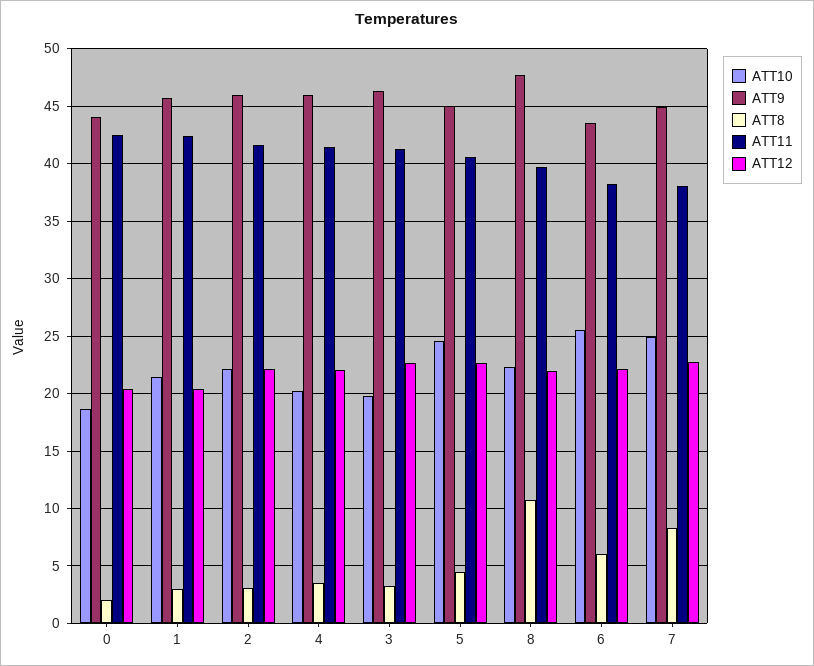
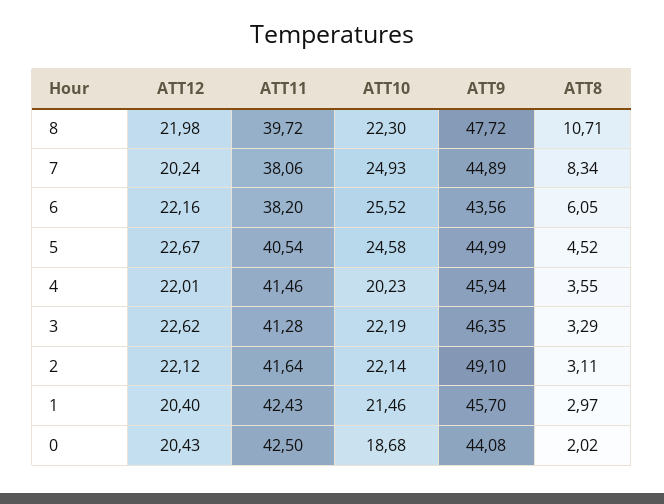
ATT9, 2: 46 -> 49.1
ATT10, 3: 20 -> 22.19
ATT12, 7: 23 -> 20.24

